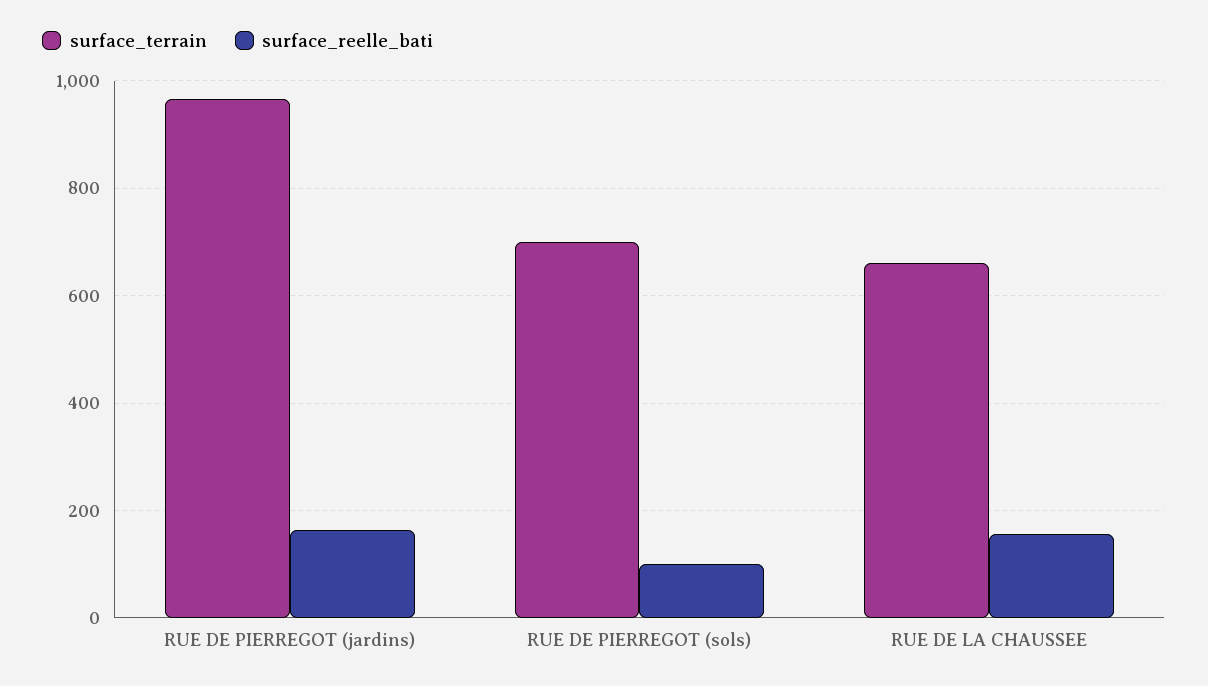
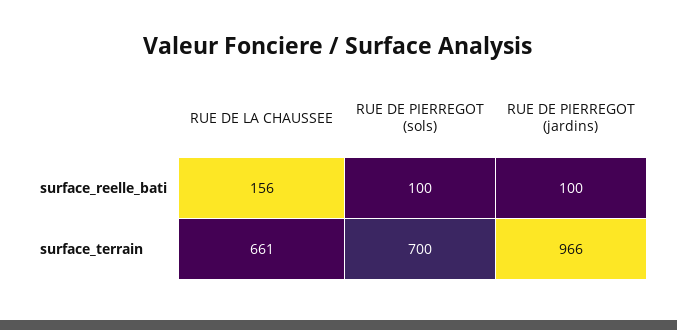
surface_reelle_bati, RUE DE PIERREGOT (jardins): 160 -> 100

